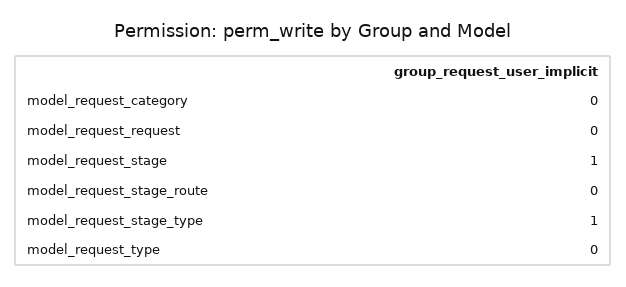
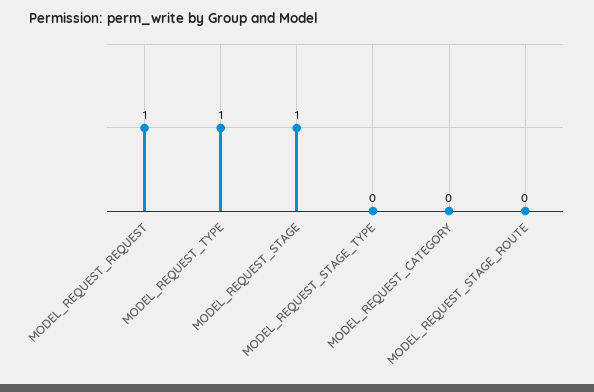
model_request_request: 0 -> 1
model_request_stage_type: 1 -> 0
model_request_type: 0 -> 1

